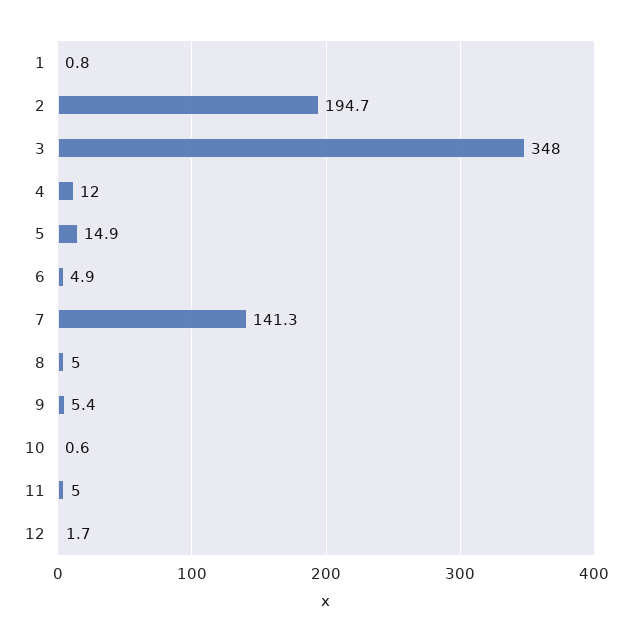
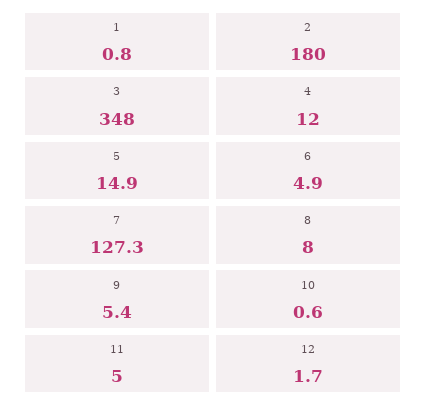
2: 194.7 -> 180
7: 141.3 -> 127.3
8: 5 -> 8

